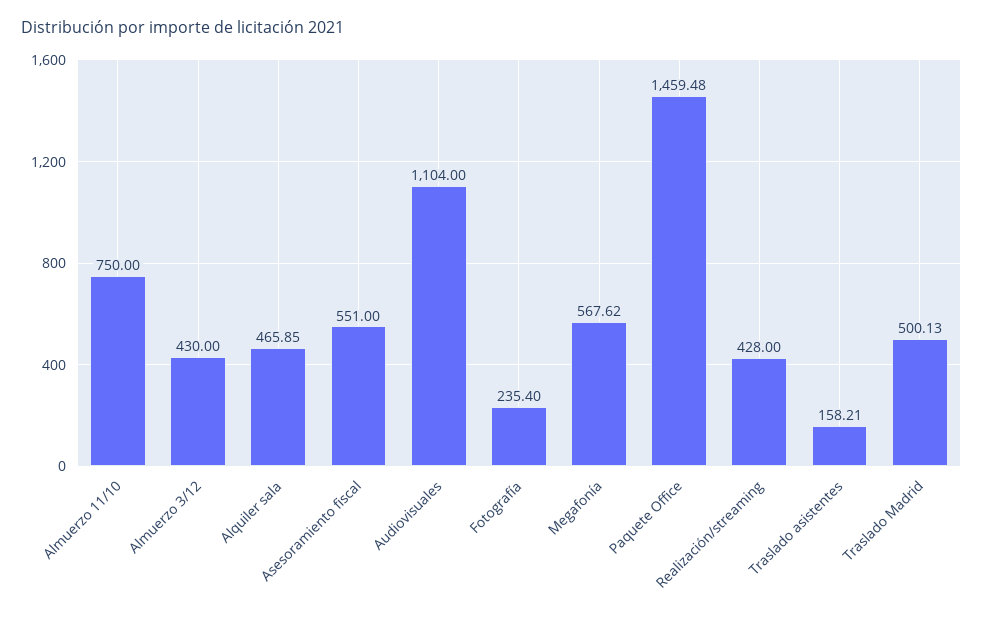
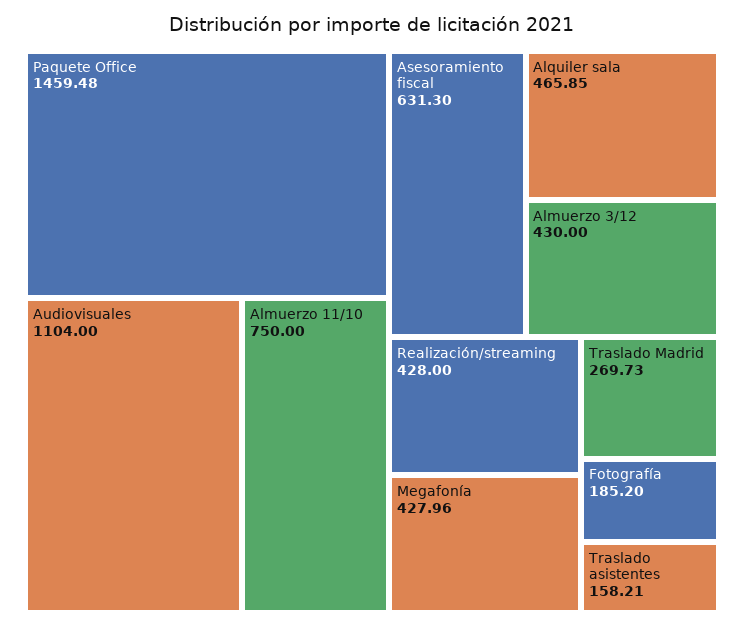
Asesoramiento fiscal: 551 -> 631.3
Fotografía: 235.4 -> 185.2
Megafonía: 567.62 -> 427.96
Traslado Madrid: 500.13 -> 269.73

